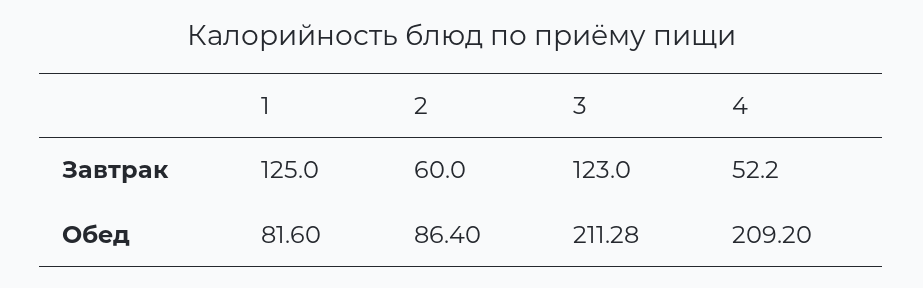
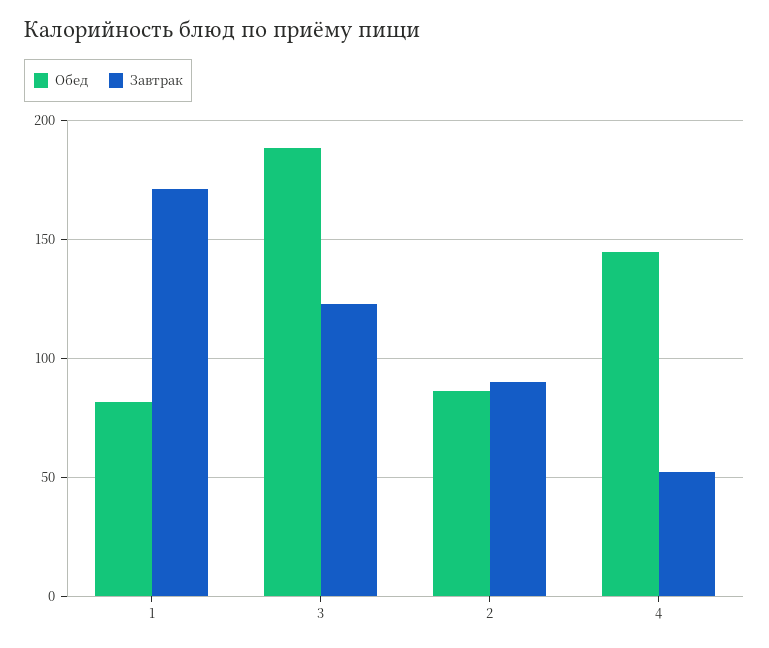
Завтрак, 1: 125 -> 170
Завтрак, 2: 60 -> 90
Обед, 3: 211.28 -> 190
Обед, 4: 209.2 -> 145

